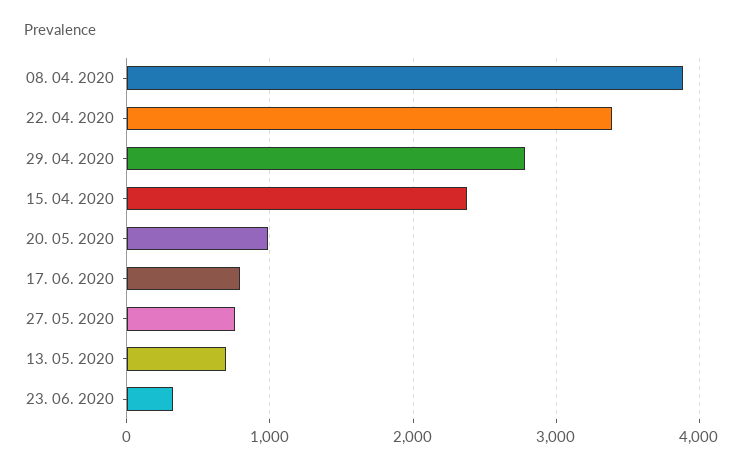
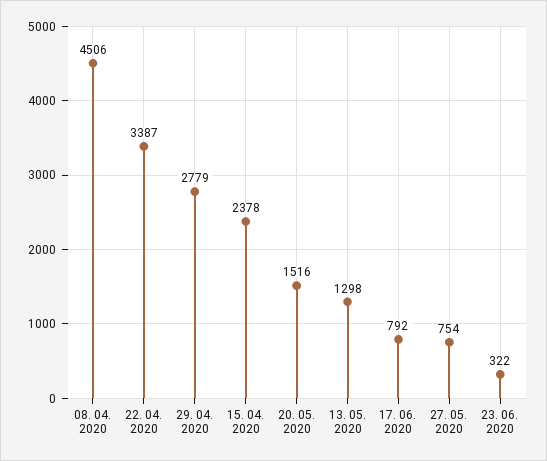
08. 04. 2020: 3900 -> 4506
20. 05. 2020: 1000 -> 1516
13. 05. 2020: 700 -> 1298

